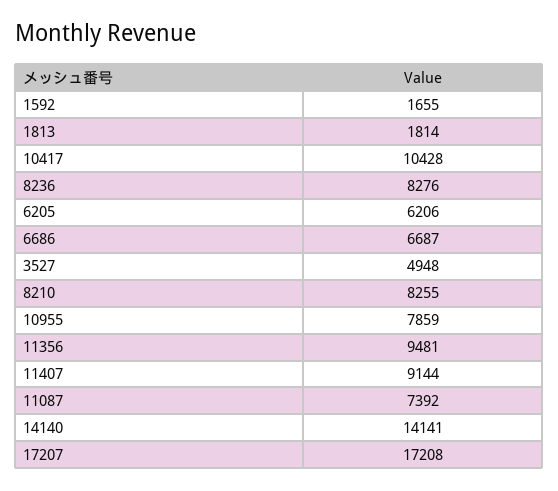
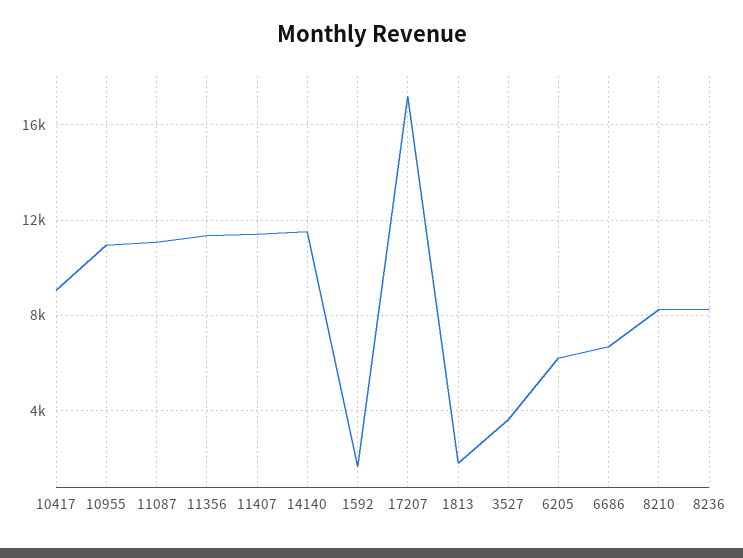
10417: 10428 -> 9000
3527: 4948 -> 3500
10955: 7859 -> 11000
11356: 9481 -> 11500
11407: 9144 -> 11500
11087: 7392 -> 11000
14140: 14141 -> 11500

